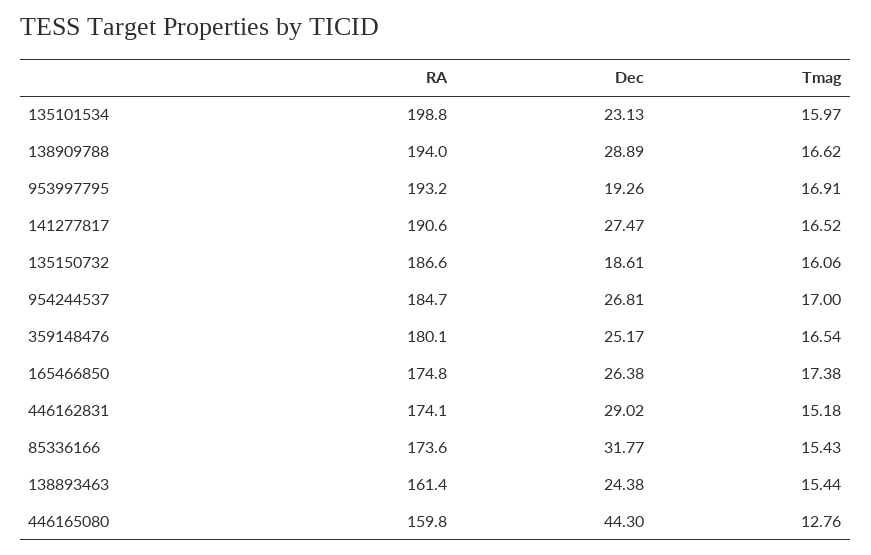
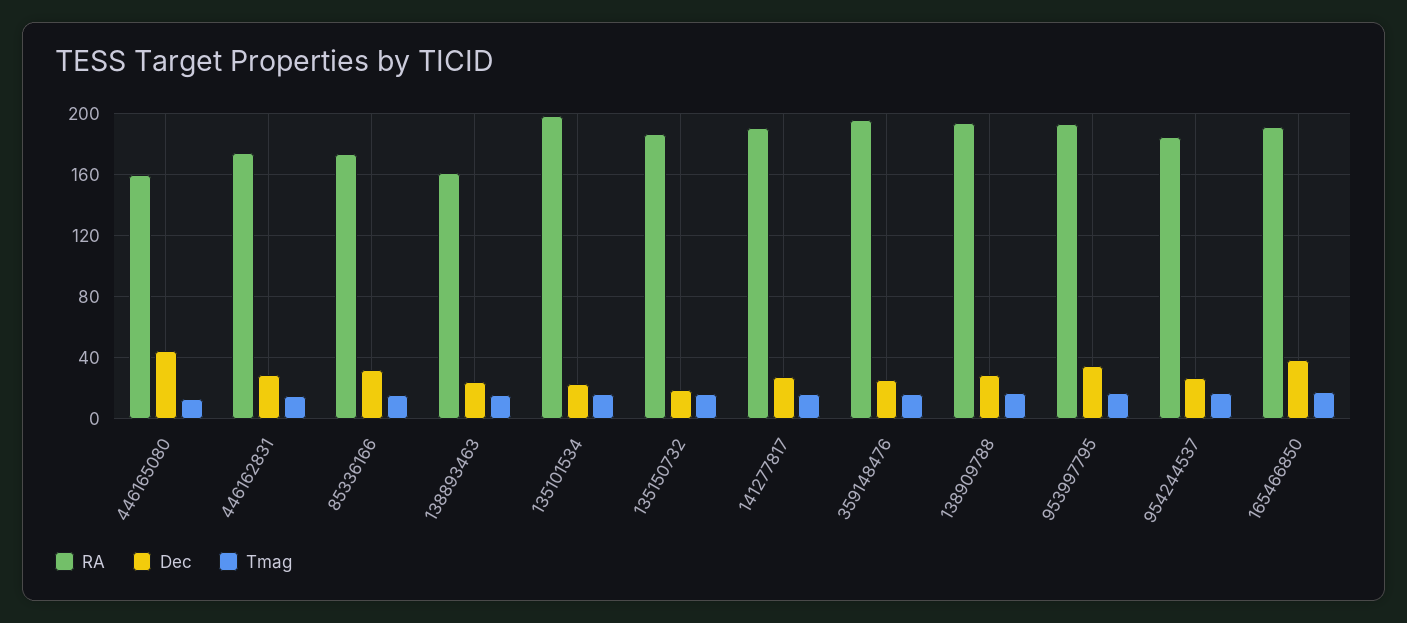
Dec, 953997795: 19.26 -> 35
RA, 359148476: 180.1 -> 195
RA, 165466850: 174.8 -> 190
Dec, 165466850: 26.38 -> 40

